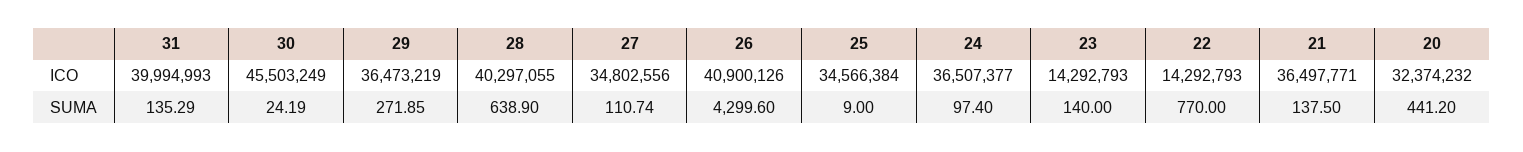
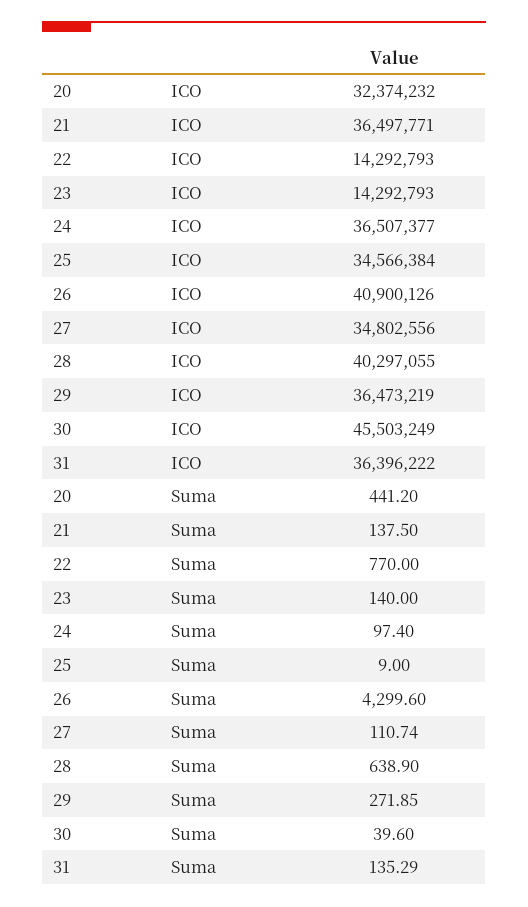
31, ICO: 39994993 -> 36396222
30, SUMA: 24.19 -> 39.6

